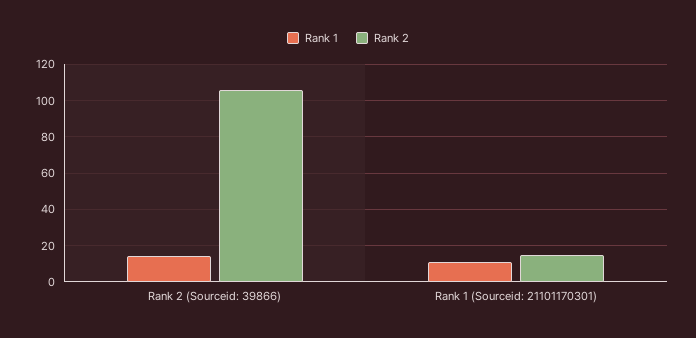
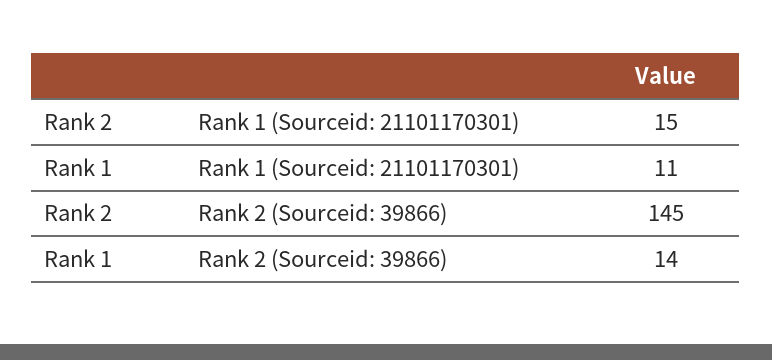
Rank 2, Rank 2 (Sourceid: 39866): 105 -> 145

